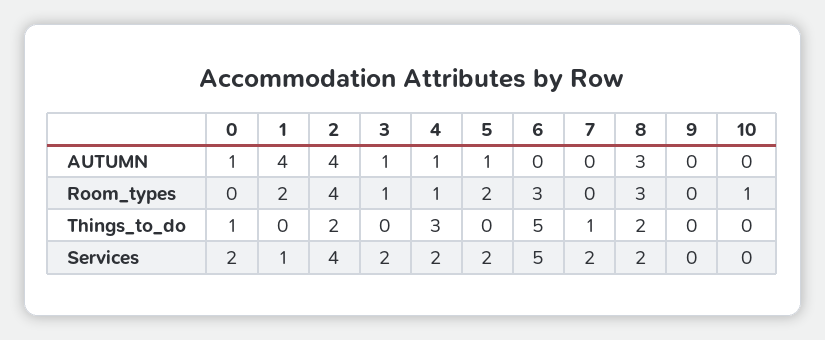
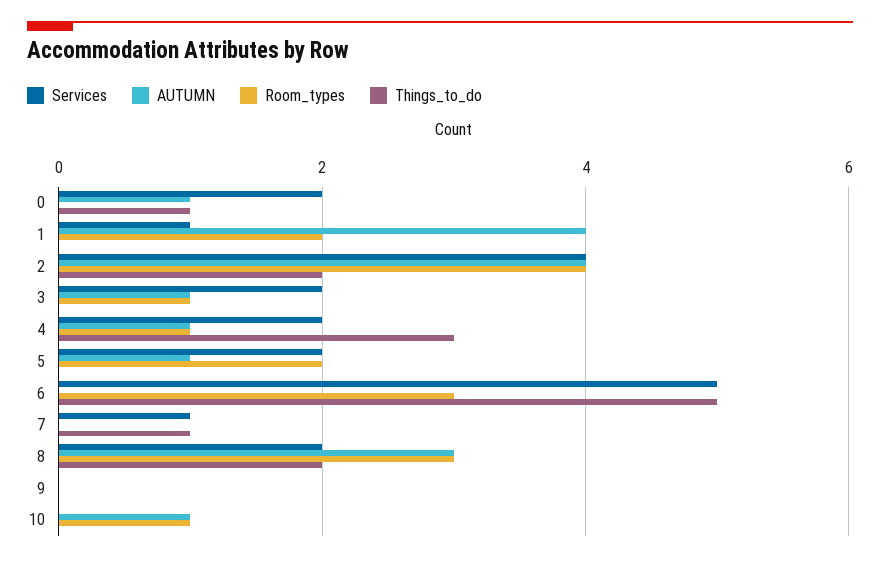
AUTUMN, 10: 0 -> 1
Services, 7: 2 -> 1

